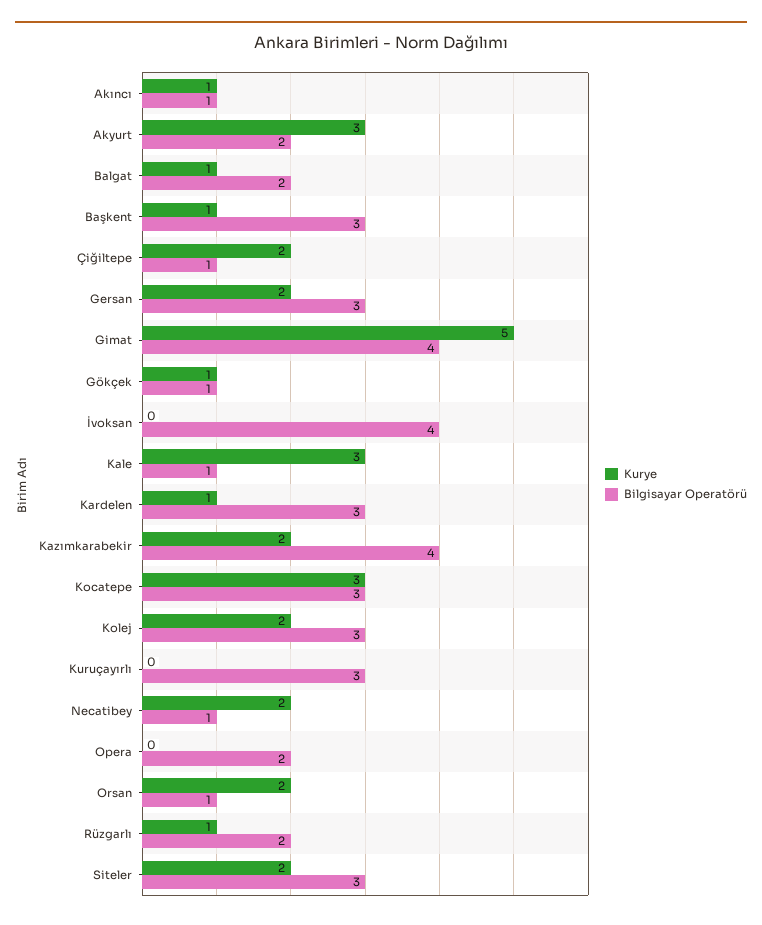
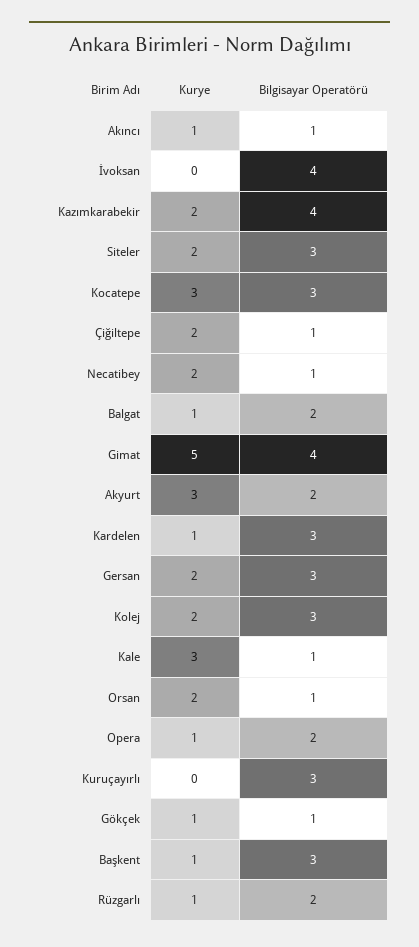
Kurye, Opera: 0 -> 1

